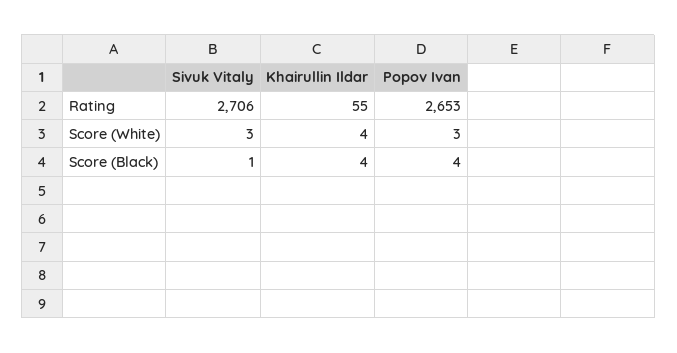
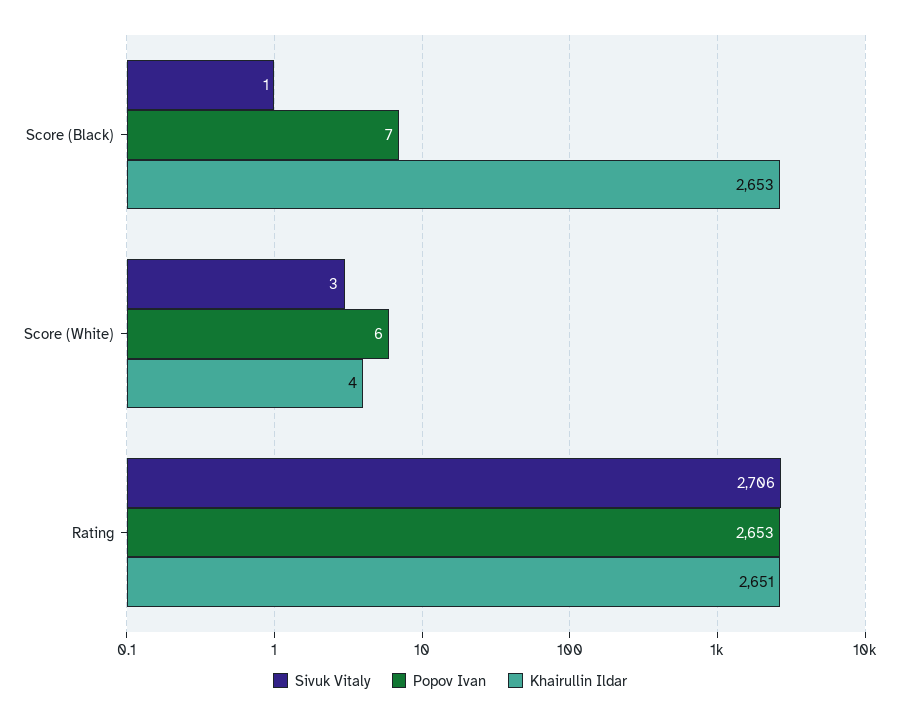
Khairullin Ildar, Rating: 55 -> 2651
Popov Ivan, Score (White): 3 -> 6
Khairullin Ildar, Score (Black): 4 -> 2653
Popov Ivan, Score (Black): 4 -> 7

